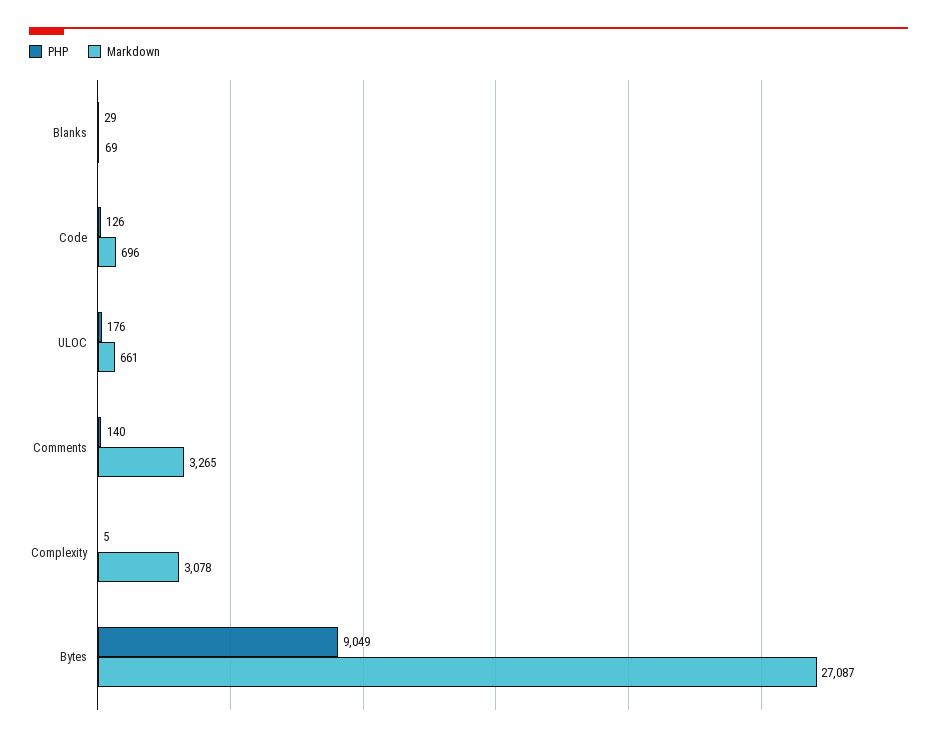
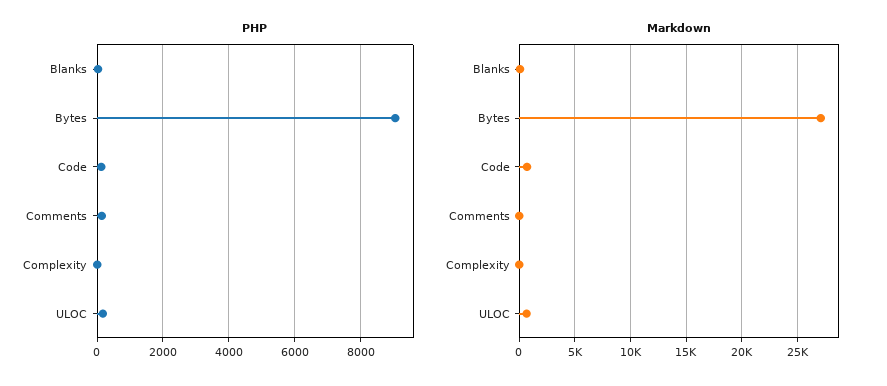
Markdown, Comments: 3265 -> 0
Markdown, Complexity: 3078 -> 0

